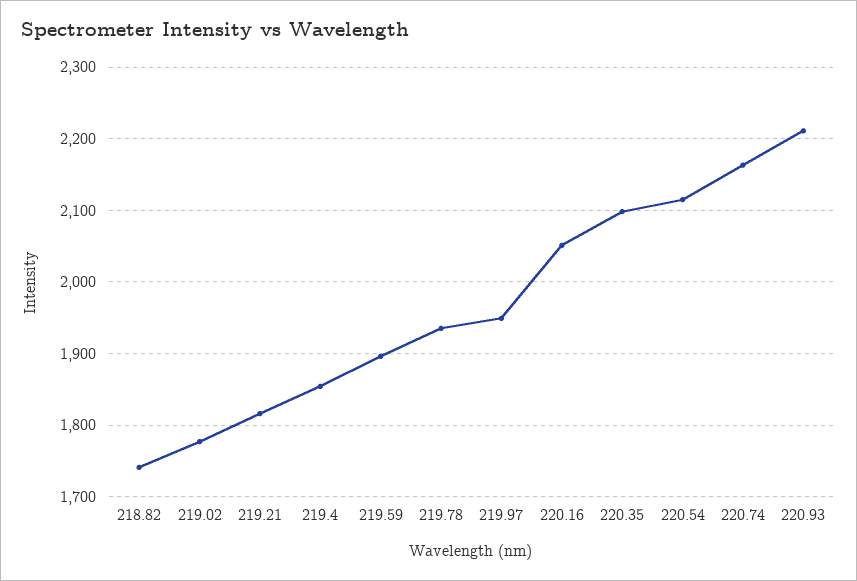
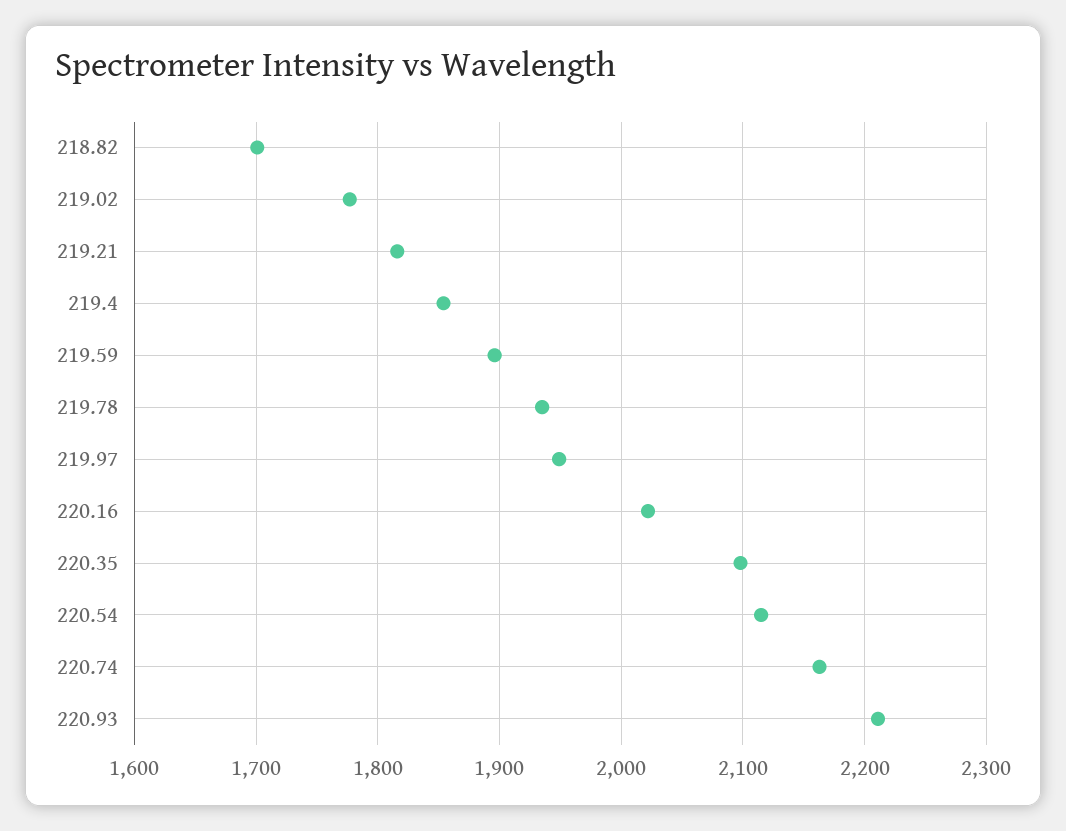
218.82: 1740 -> 1700
220.16: 2050 -> 2020

